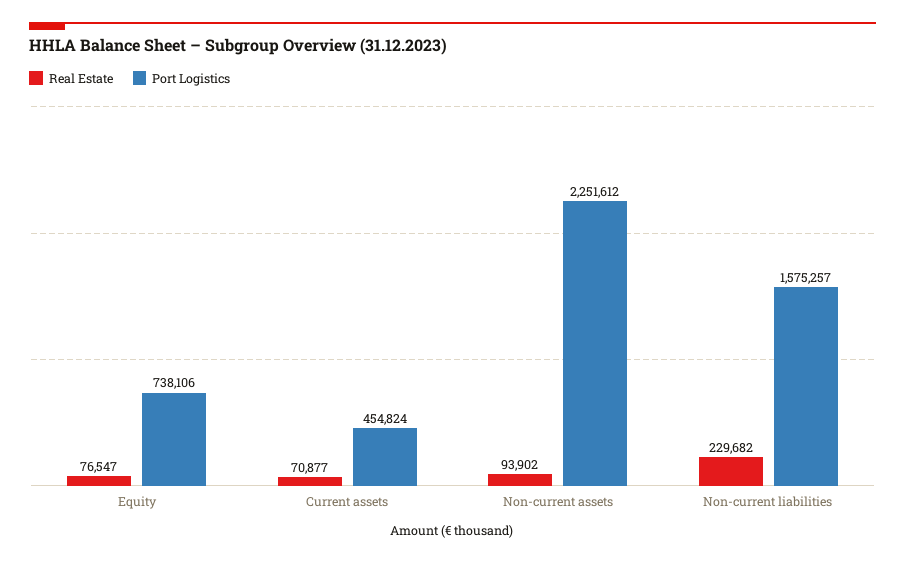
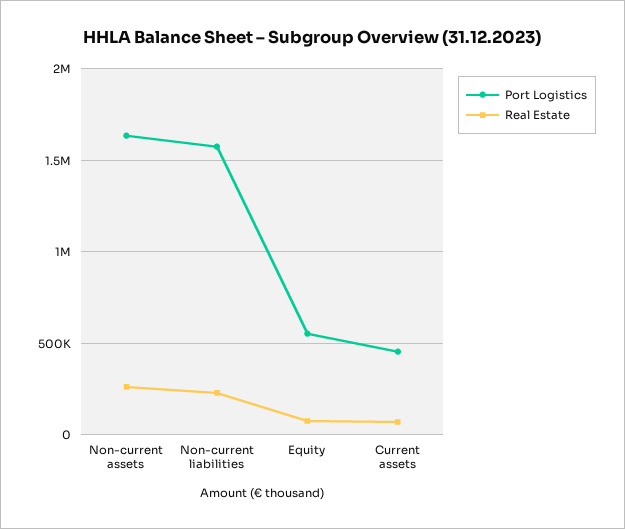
Port Logistics, Equity: 738106 -> 550000
Real Estate, Non-current assets: 93902 -> 250000
Port Logistics, Non-current assets: 2251612 -> 1650000

